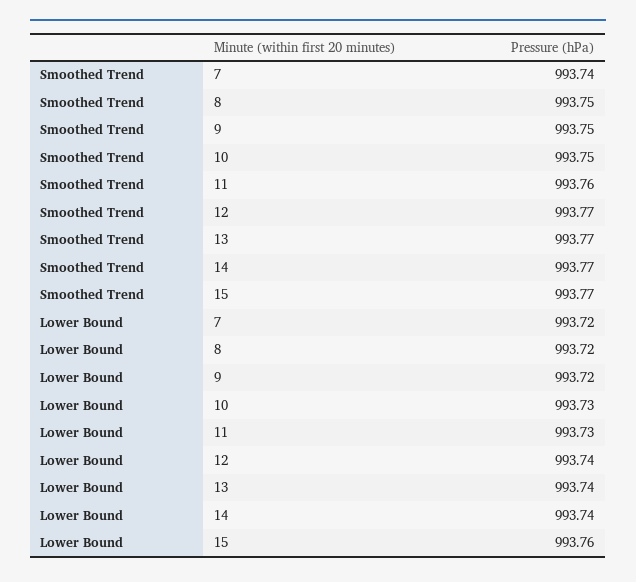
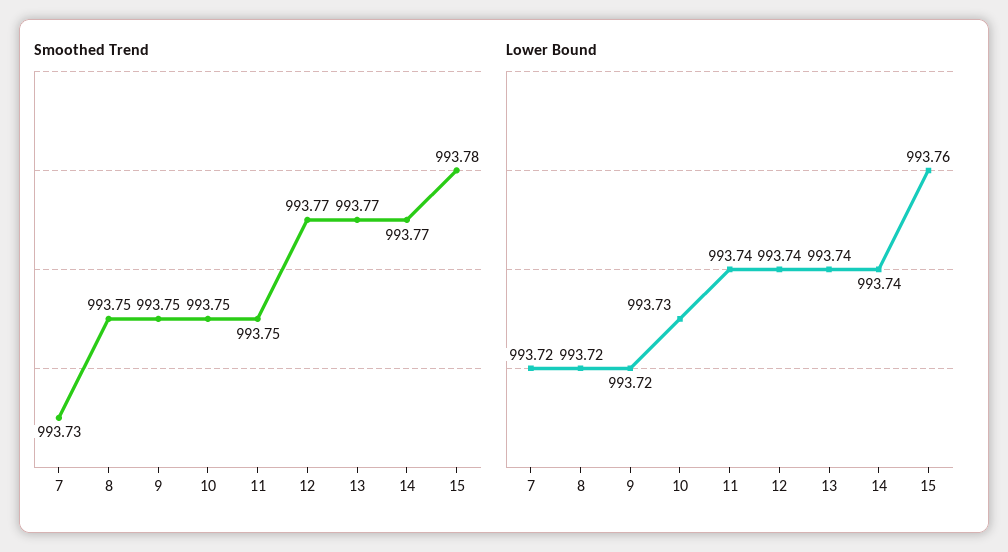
Smoothed Trend, 7: 993.74 -> 993.73
Smoothed Trend, 11: 993.76 -> 993.75
Smoothed Trend, 15: 993.77 -> 993.78
Lower Bound, 11: 993.73 -> 993.74

